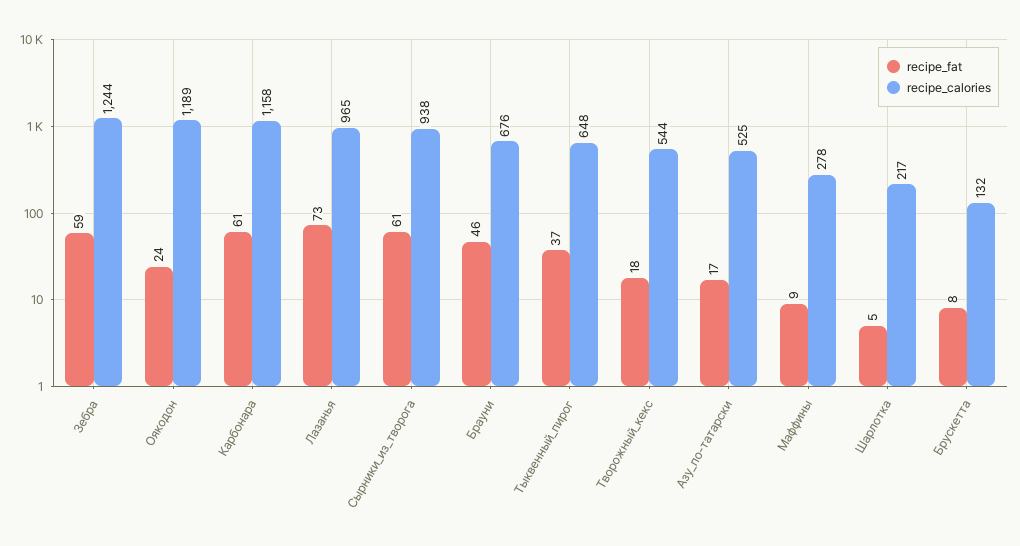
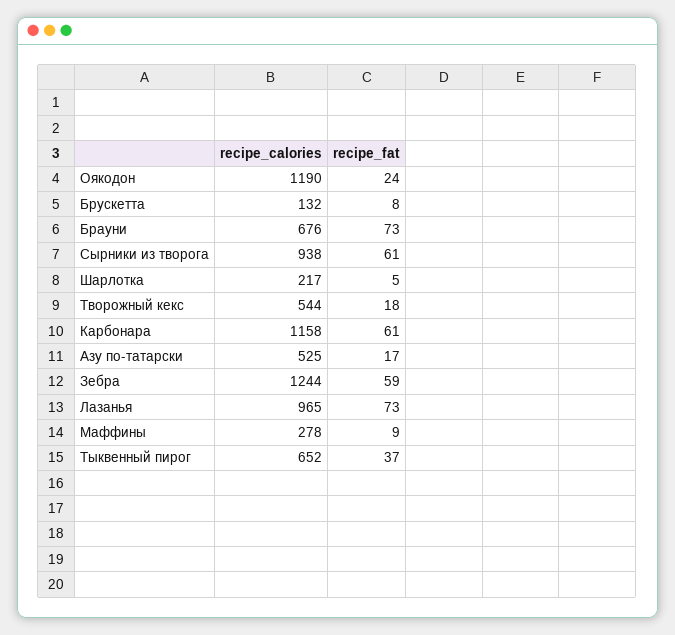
recipe_calories, Оякодон: 1189 -> 1190
recipe_fat, Брауни: 46 -> 73
recipe_calories, Тыквенный_пирог: 648 -> 652

